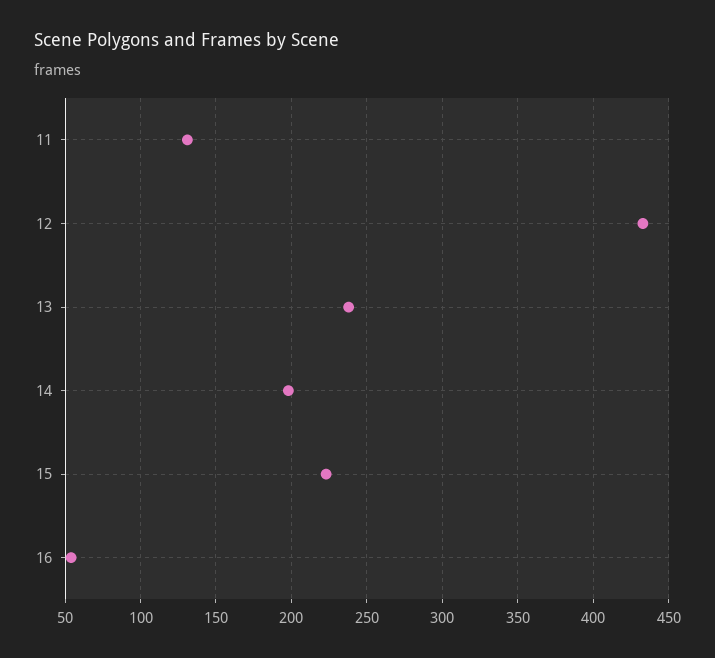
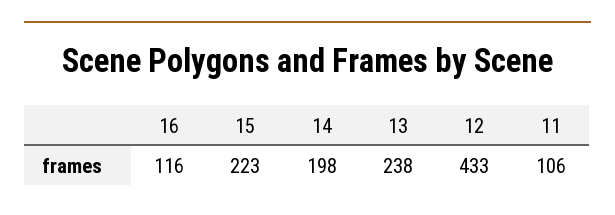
11: 130 -> 106
16: 55 -> 116

